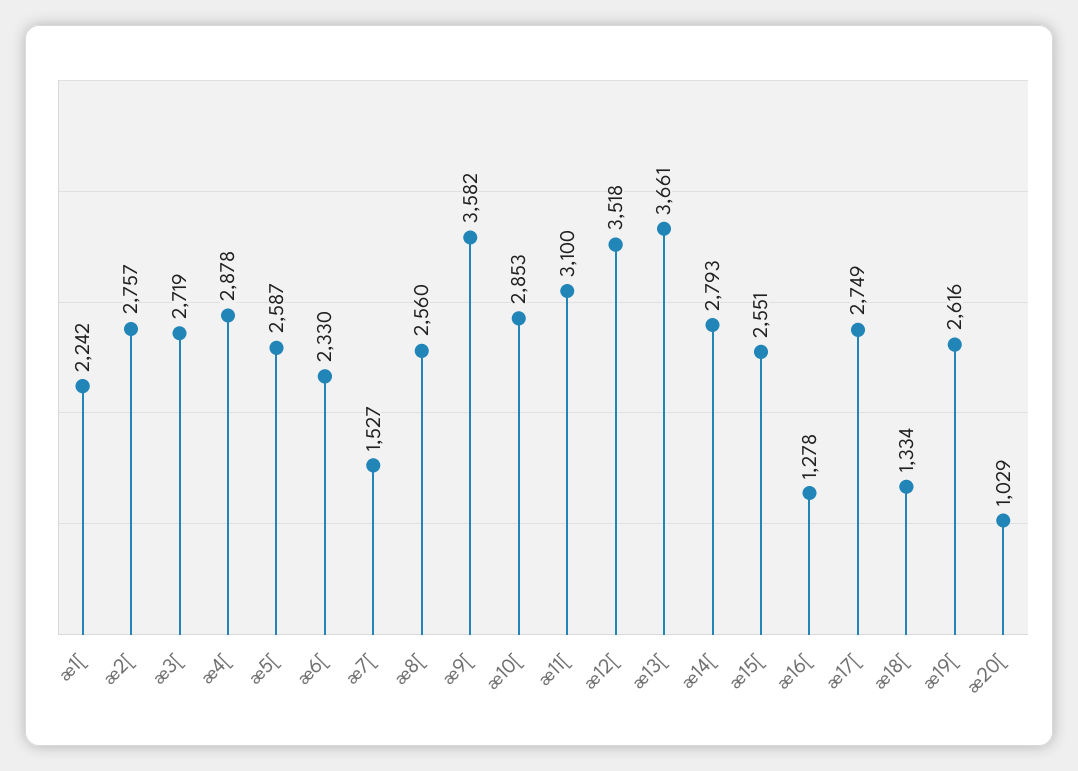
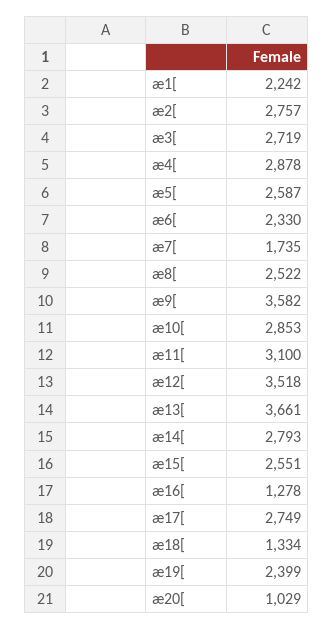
æ7[: 1527 -> 1735
æ8[: 2560 -> 2522
æ19[: 2616 -> 2399

